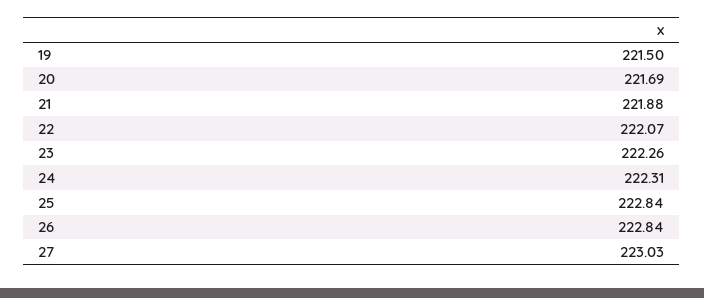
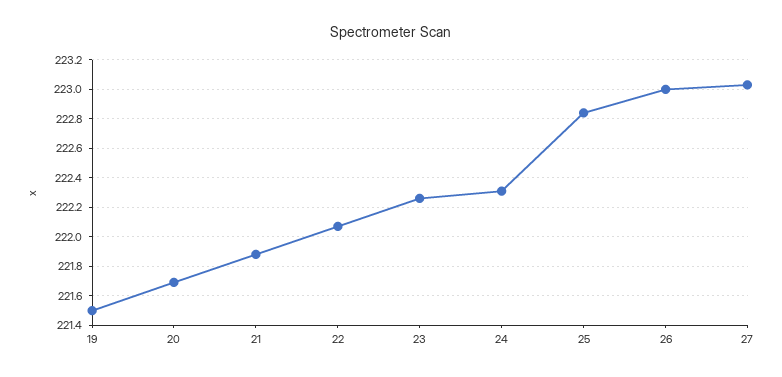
26: 222.84 -> 223

